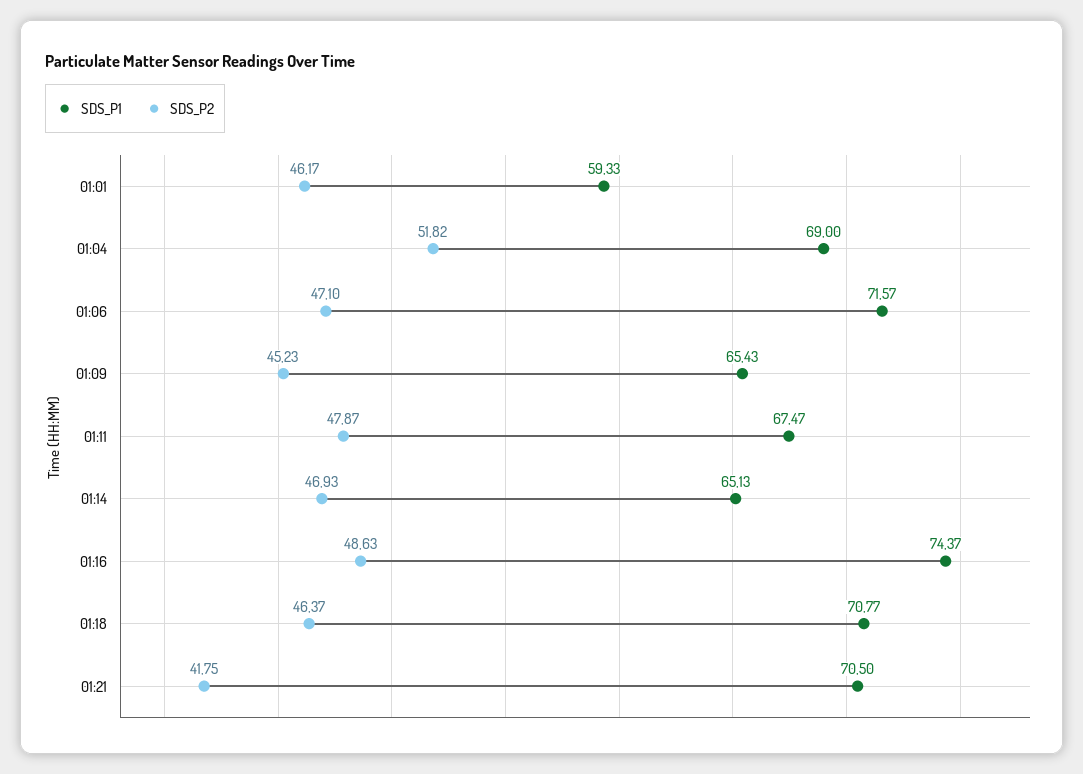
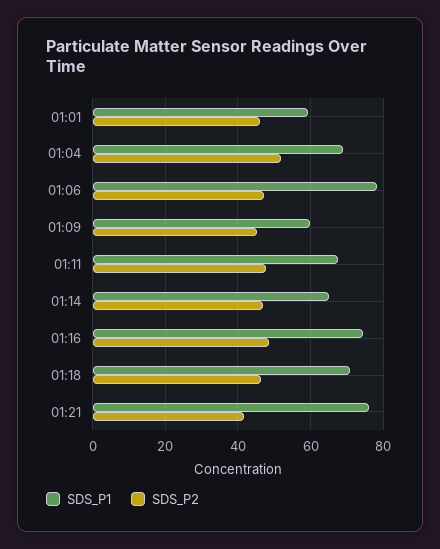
SDS_P1, 01:06: 71.57 -> 78
SDS_P1, 01:09: 65.43 -> 60
SDS_P1, 01:21: 70.5 -> 76

